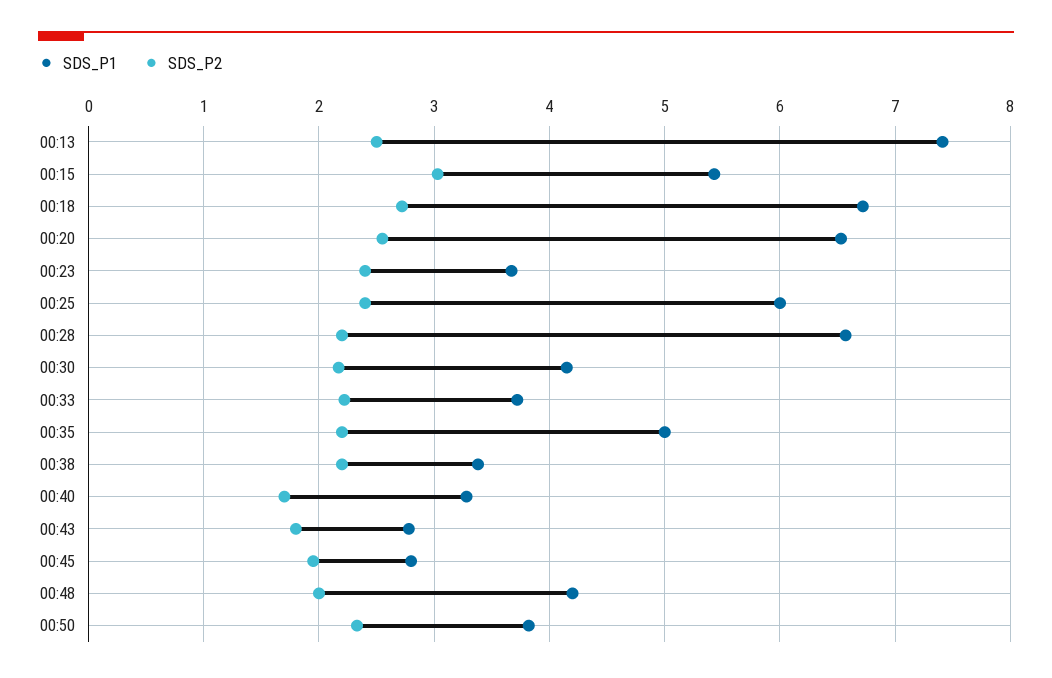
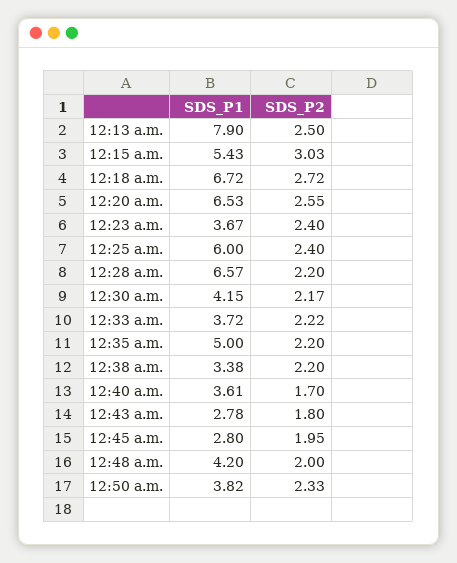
SDS_P1, 00:13: 7.4 -> 7.9
SDS_P1, 00:40: 3.3 -> 3.61

